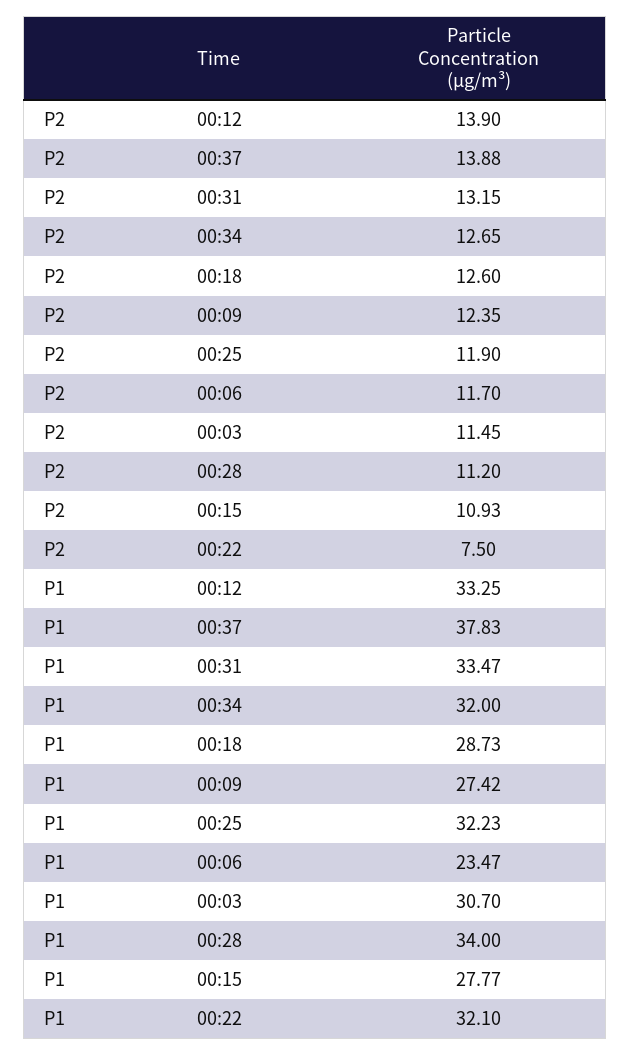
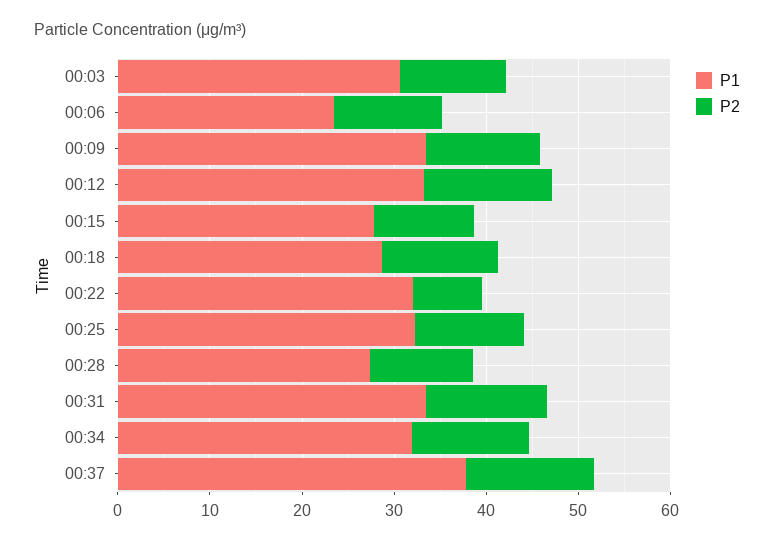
P1, 00:09: 27.42 -> 34
P1, 00:28: 34 -> 28

